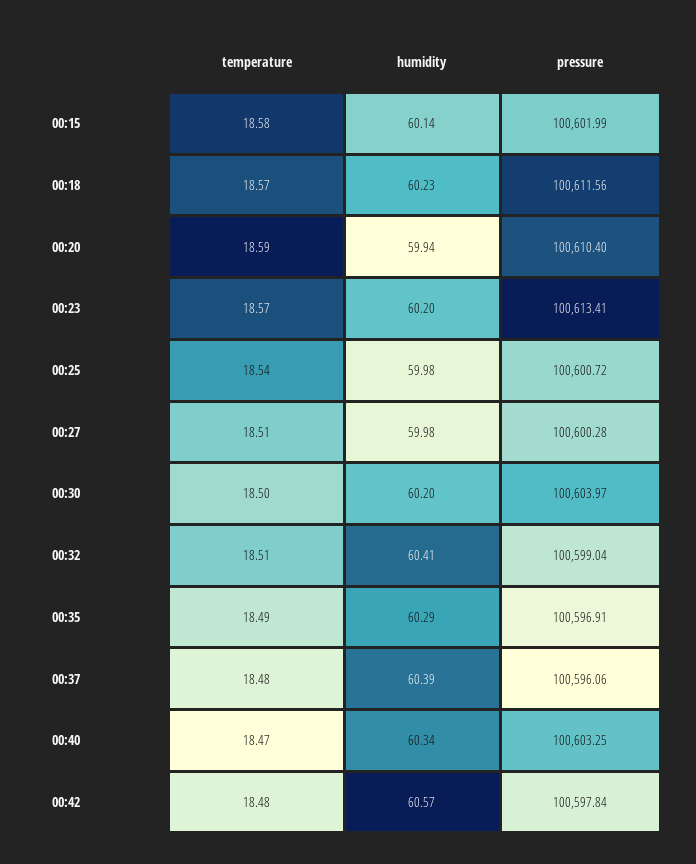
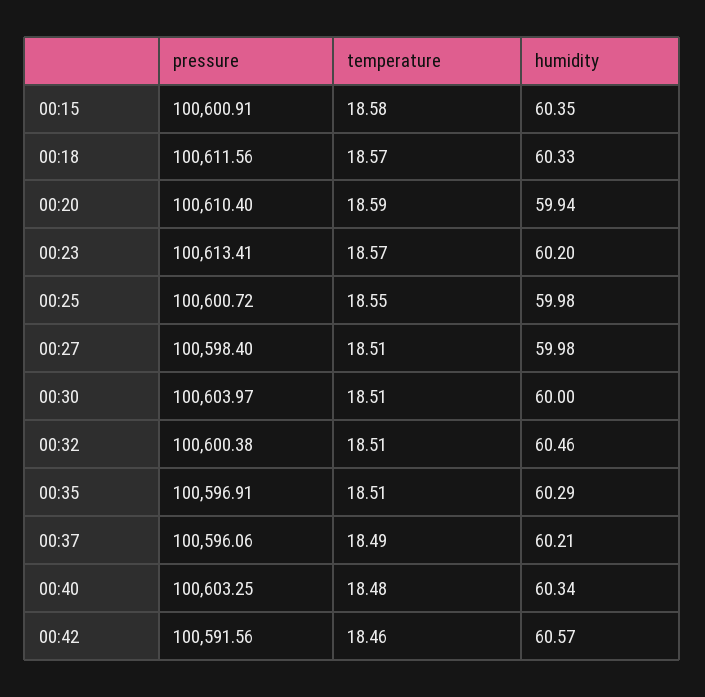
humidity, 00:15: 60.14 -> 60.35
pressure, 00:15: 100601.99 -> 100600.91
humidity, 00:18: 60.23 -> 60.33
temperature, 00:25: 18.54 -> 18.55
pressure, 00:27: 100600.28 -> 100598.4
temperature, 00:30: 18.5 -> 18.51
humidity, 00:30: 60.2 -> 60
humidity, 00:32: 60.41 -> 60.46
pressure, 00:32: 100599.04 -> 100600.38
temperature, 00:35: 18.49 -> 18.51
temperature, 00:37: 18.48 -> 18.49
humidity, 00:37: 60.39 -> 60.21
temperature, 00:40: 18.47 -> 18.48
temperature, 00:42: 18.48 -> 18.46
pressure, 00:42: 100597.84 -> 100591.56

